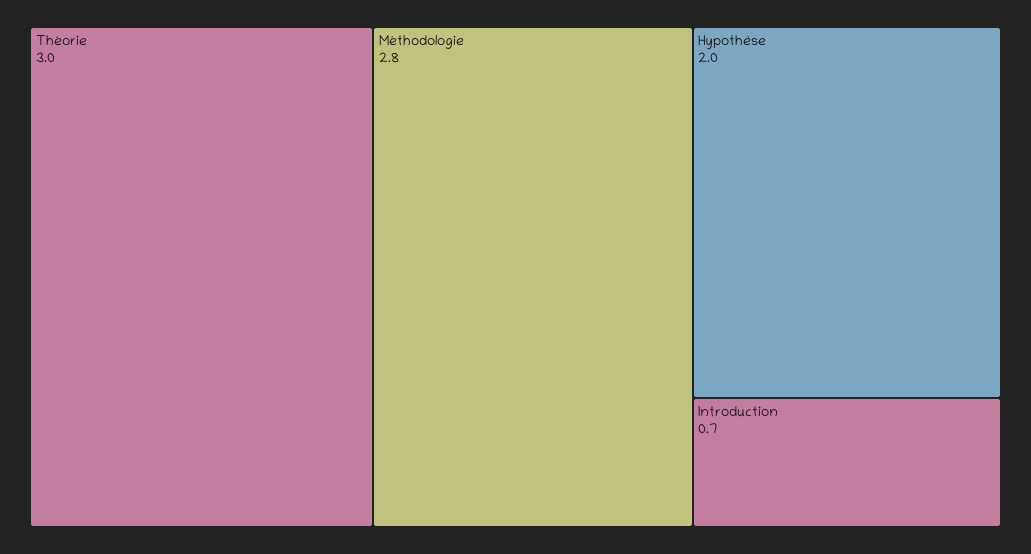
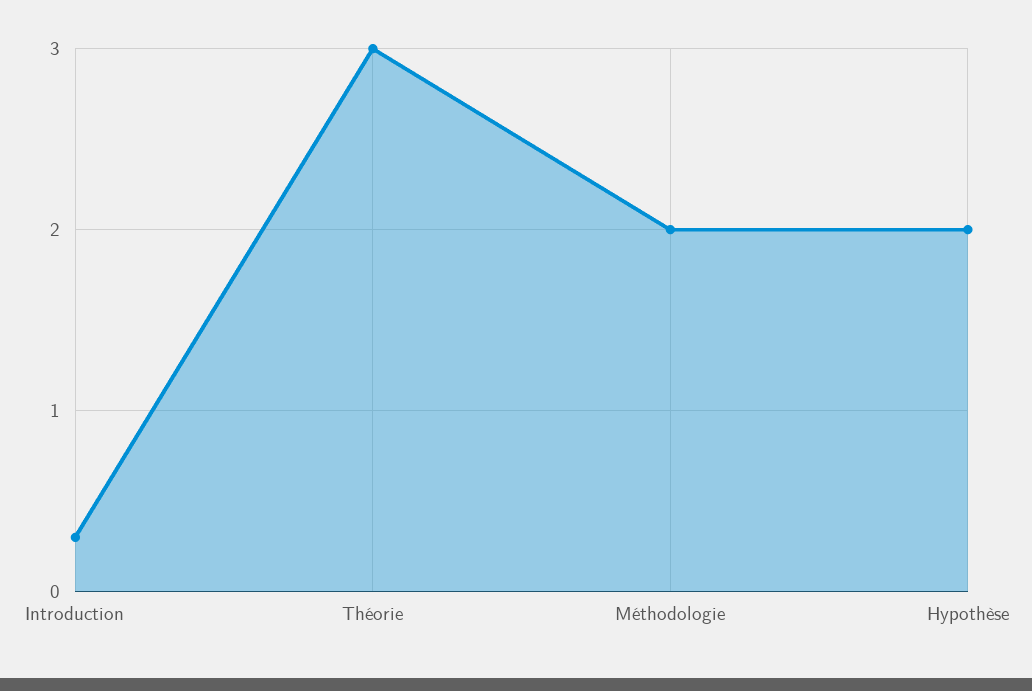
Méthodologie: 2.8 -> 2
Introduction: 0.7 -> 0.3

